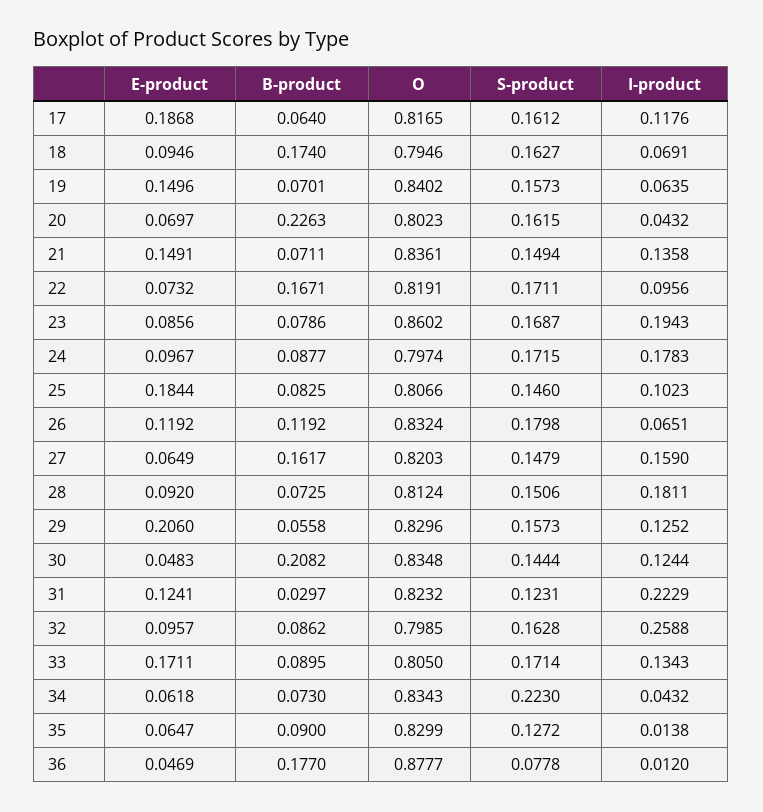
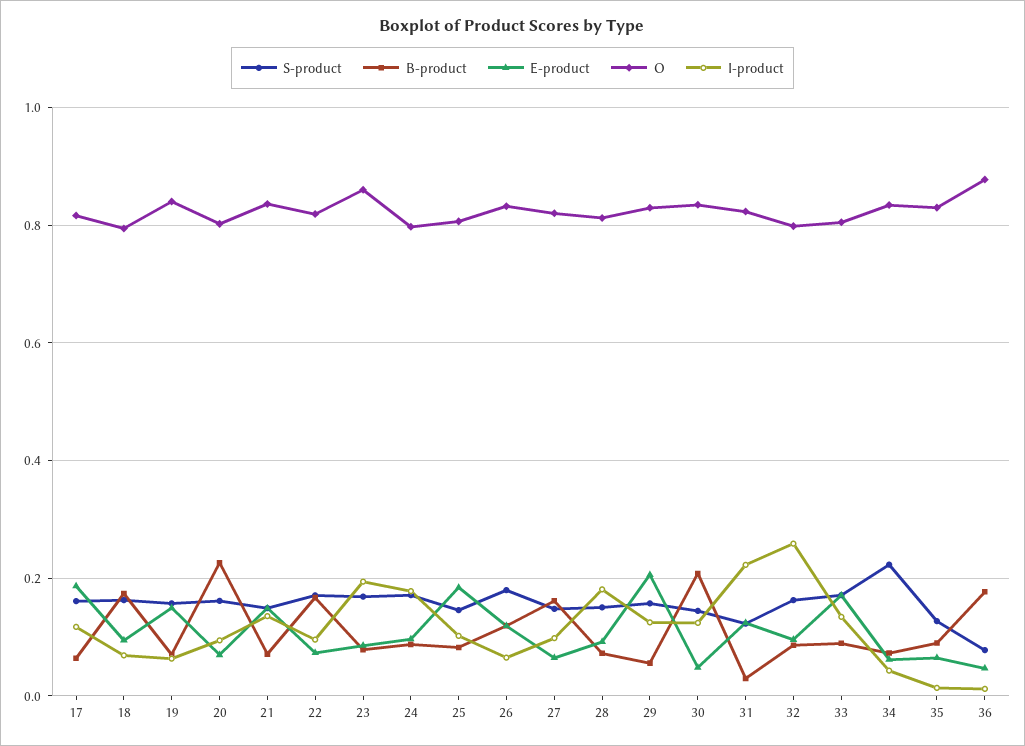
I-product, 20: 0.0432 -> 0.1
I-product, 27: 0.159 -> 0.1

